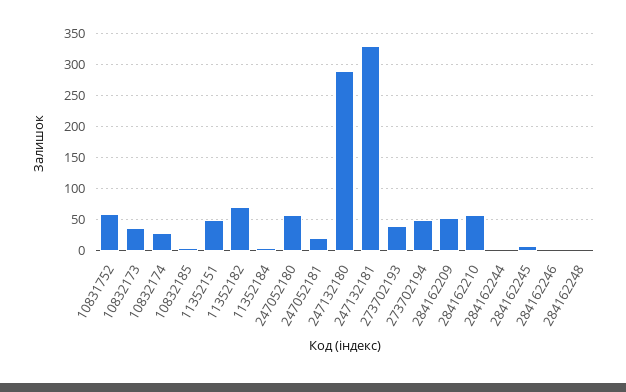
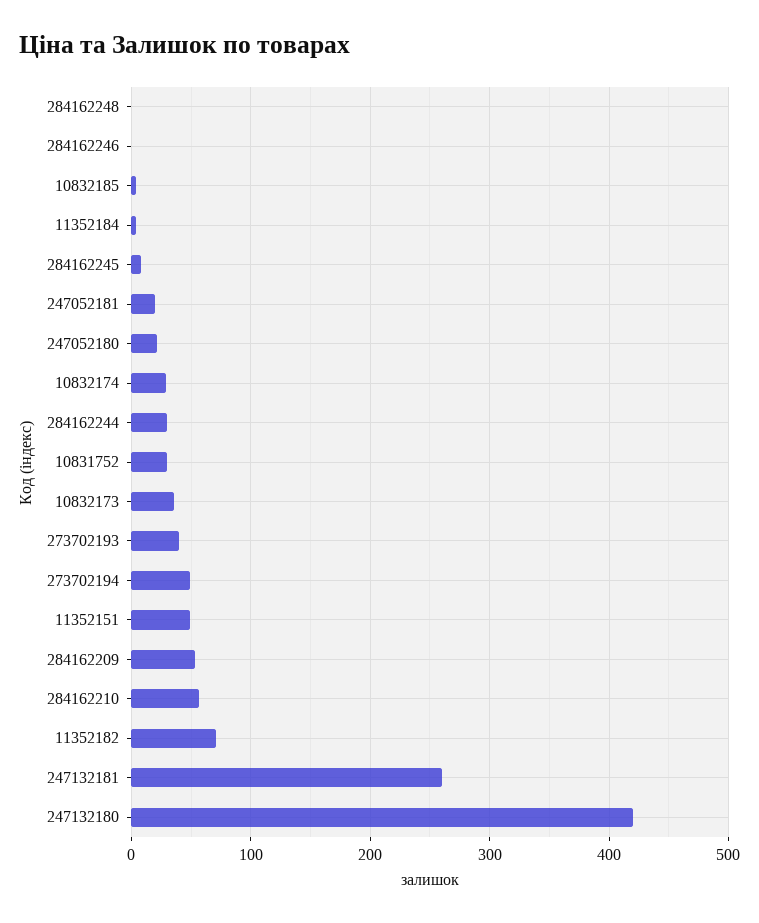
10831752: 60 -> 30
247052180: 60 -> 20
247132180: 290 -> 420
247132181: 330 -> 260
284162244: 0 -> 30

